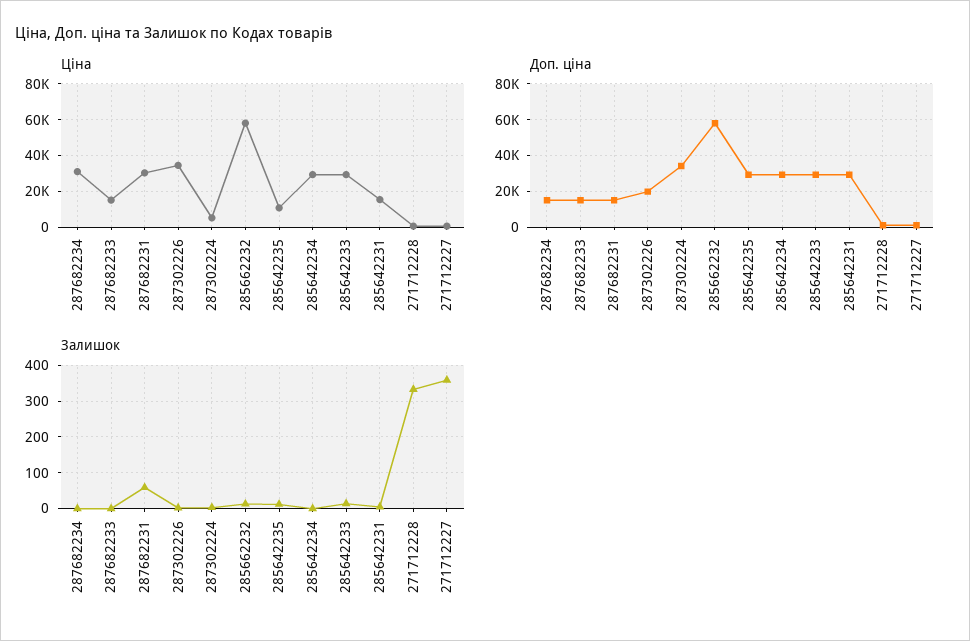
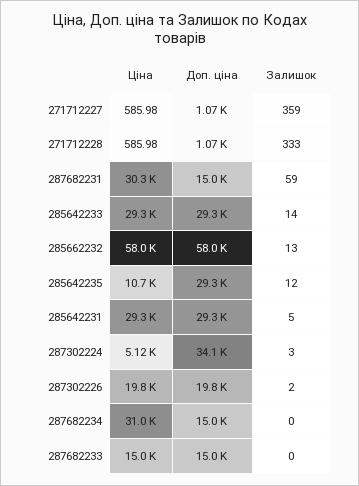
Ціна, 287302226: 35000 -> 19800
Ціна, 285642234: 30000 -> none
Ціна, 285642231: 15000 -> 29300
Доп. ціна, 285642234: 30000 -> none
Залишок, 285642234: 0 -> none

